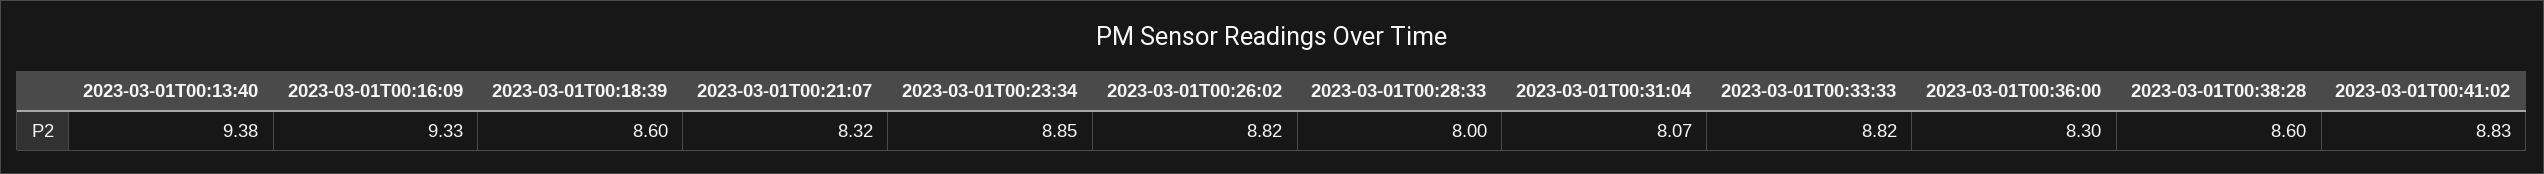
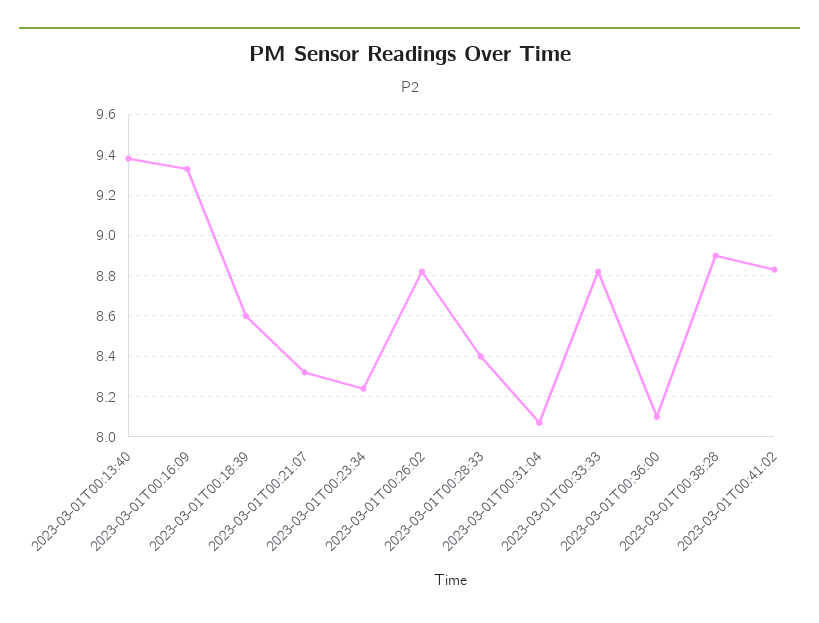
2023-03-01T00:23:34: 8.85 -> 8.25
2023-03-01T00:28:33: 8 -> 8.4
2023-03-01T00:36:00: 8.3 -> 8.1
2023-03-01T00:38:28: 8.6 -> 8.9

